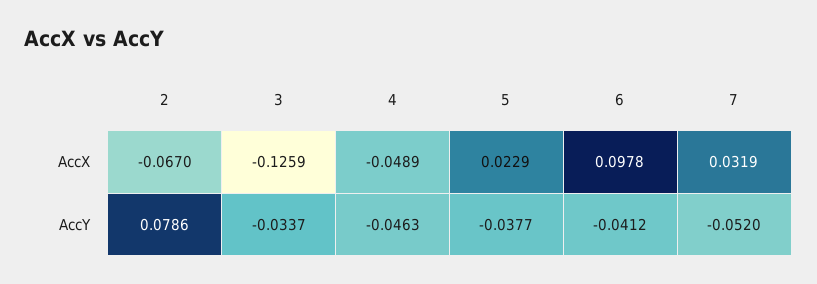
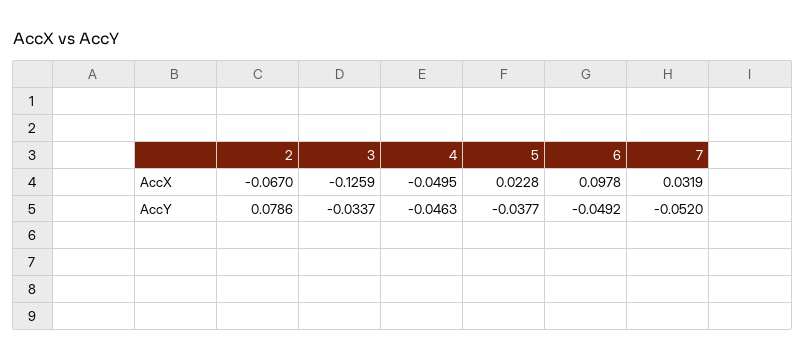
4, AccX: -0.0489 -> -0.0495
5, AccX: 0.0229 -> 0.0228
6, AccY: -0.0412 -> -0.0492

